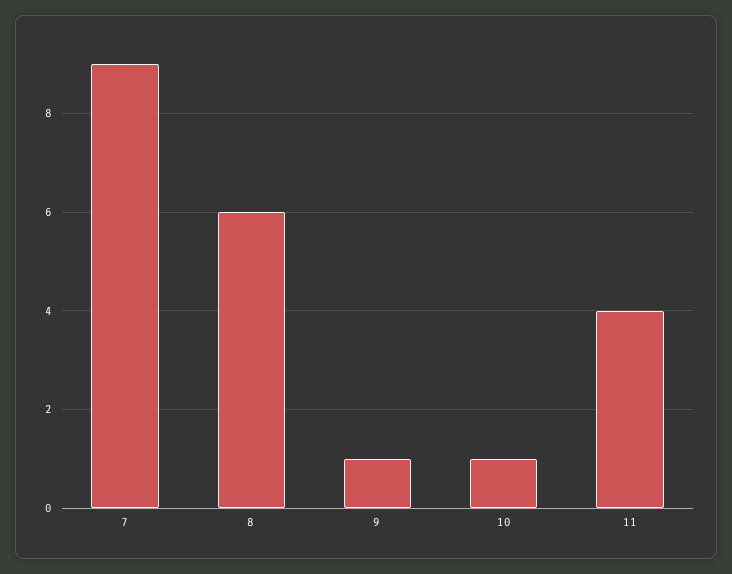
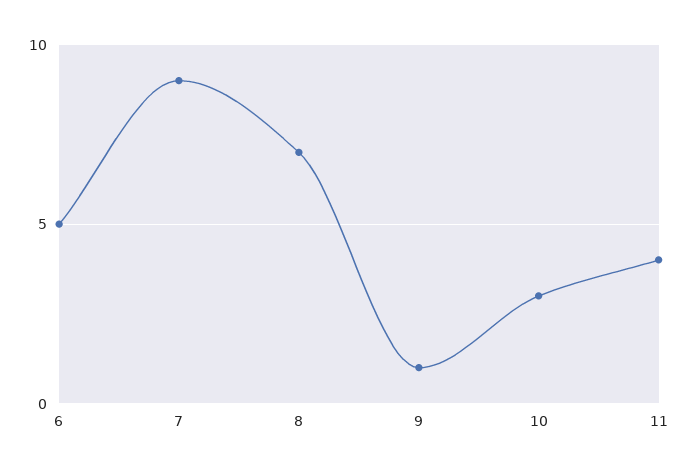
8: 6 -> 7
10: 1 -> 3
6: none -> 5

